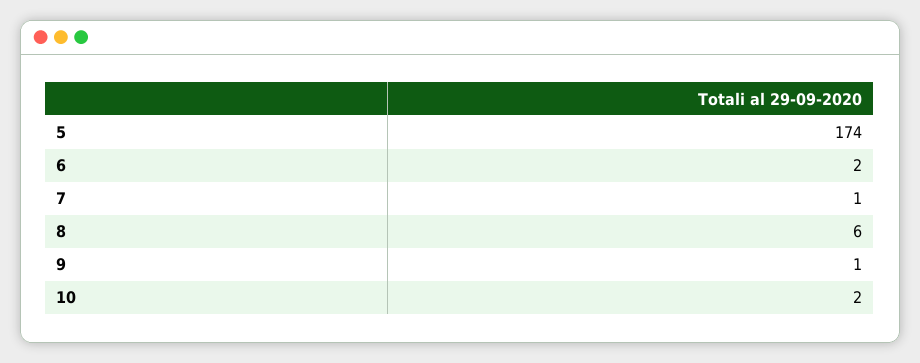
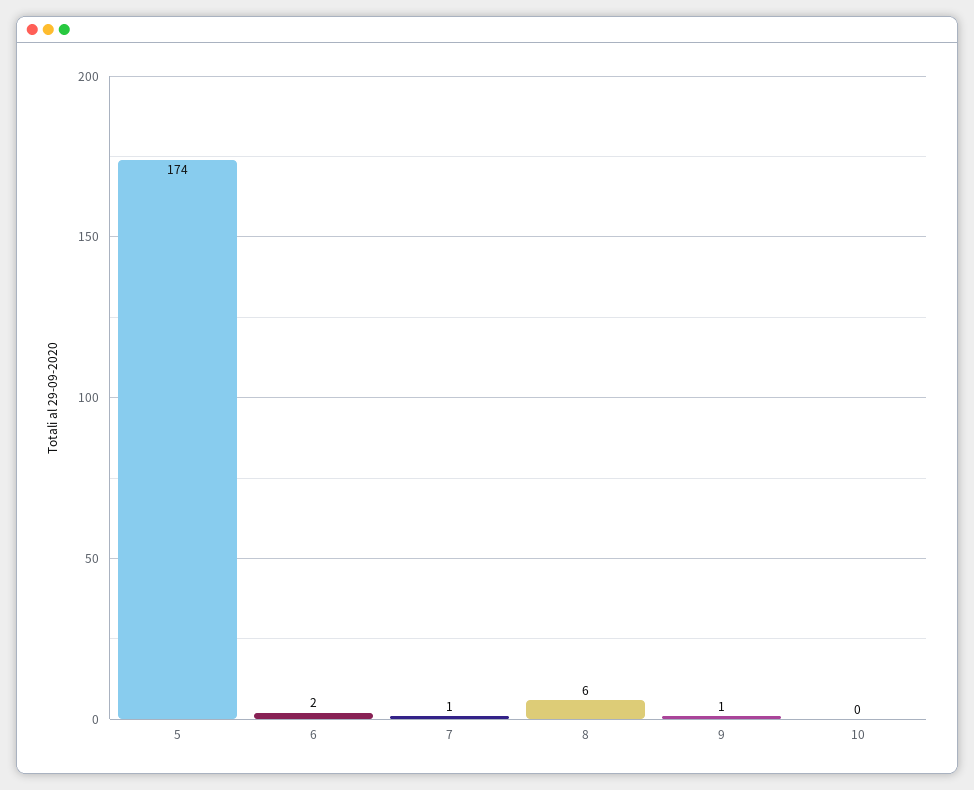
10: 2 -> 0

